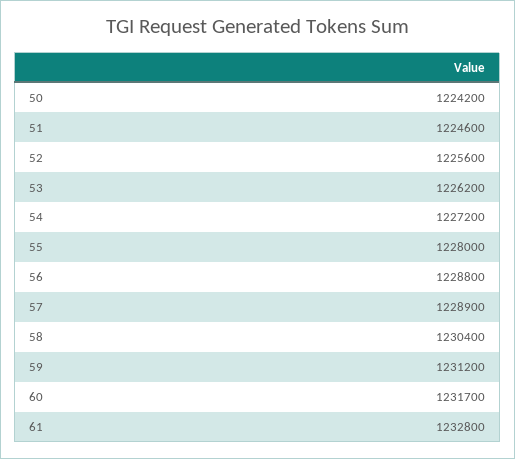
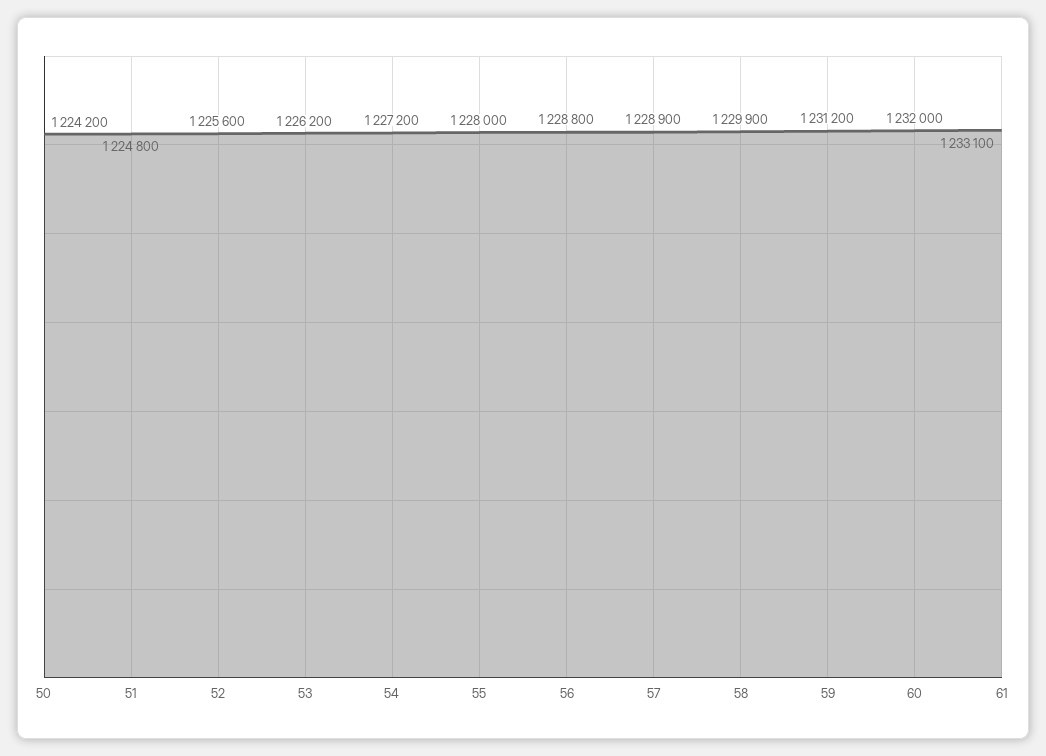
51: 1224600 -> 1224800
58: 1230400 -> 1229900
60: 1231700 -> 1232000
61: 1232800 -> 1233100

